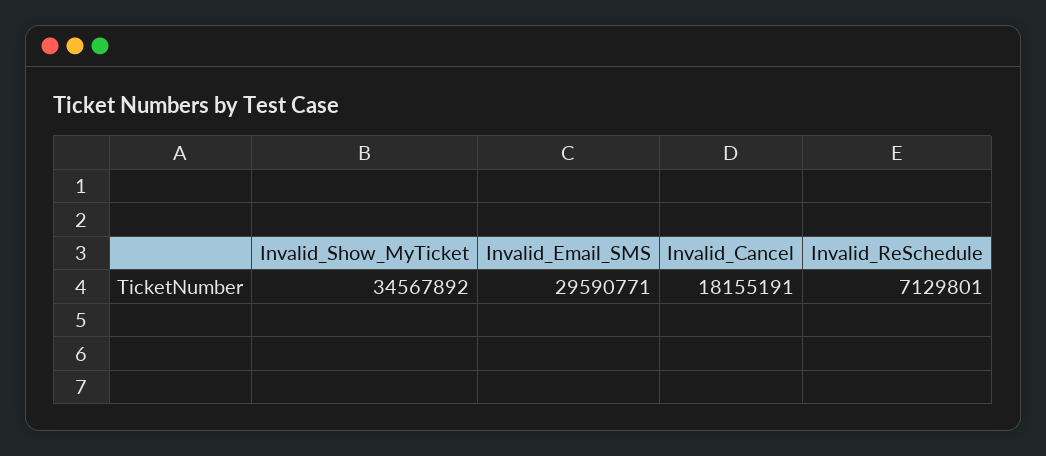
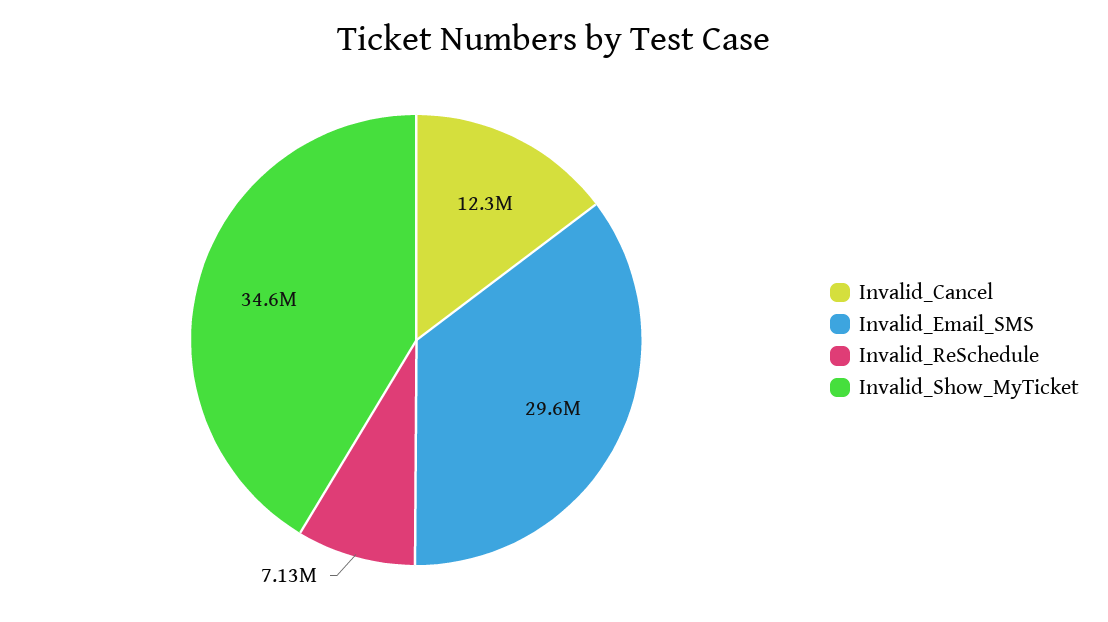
Invalid_Cancel: 18155191 -> 12300000

